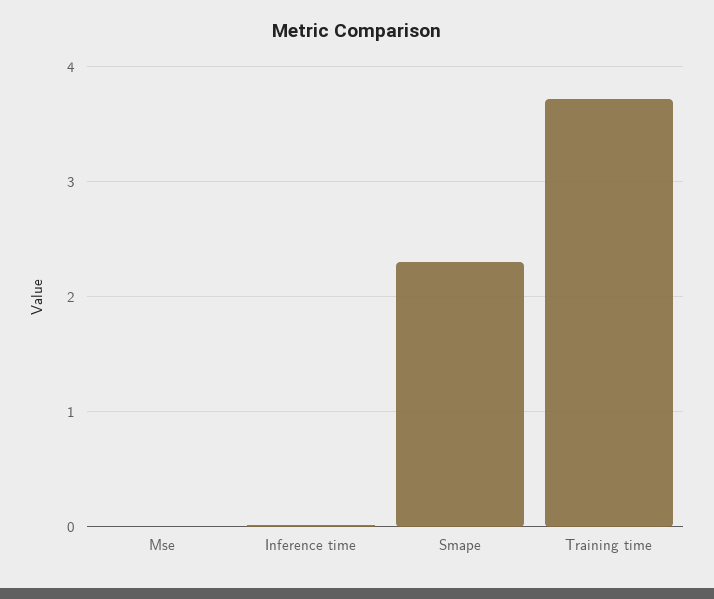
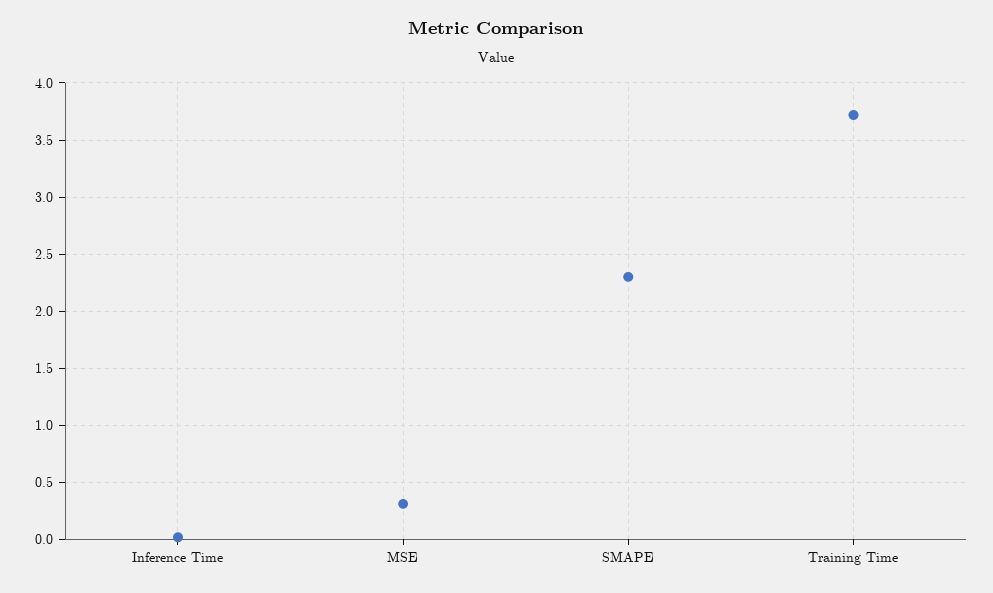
Mse: 0 -> 0.3

